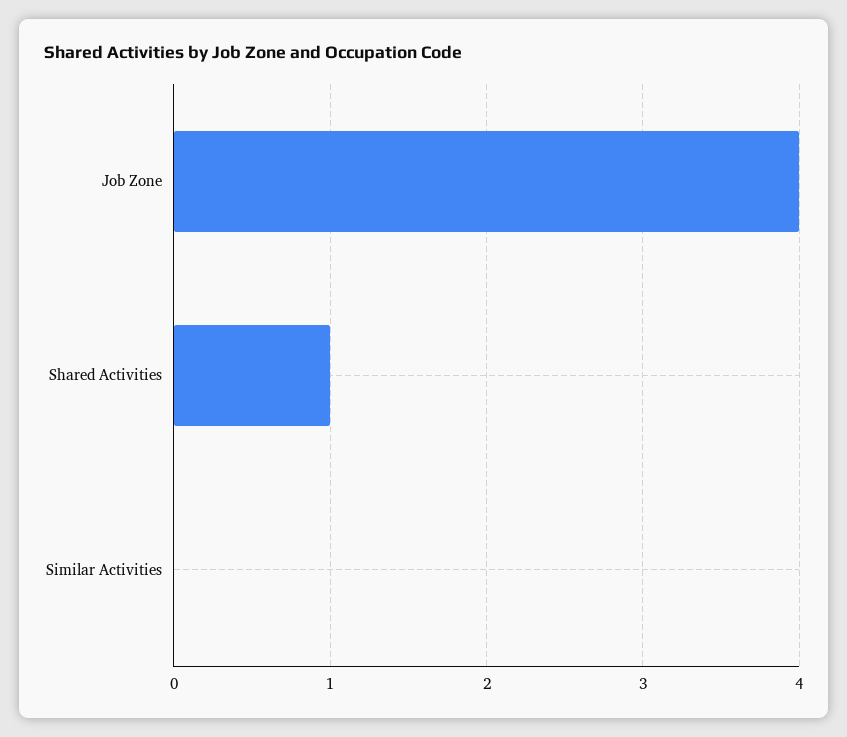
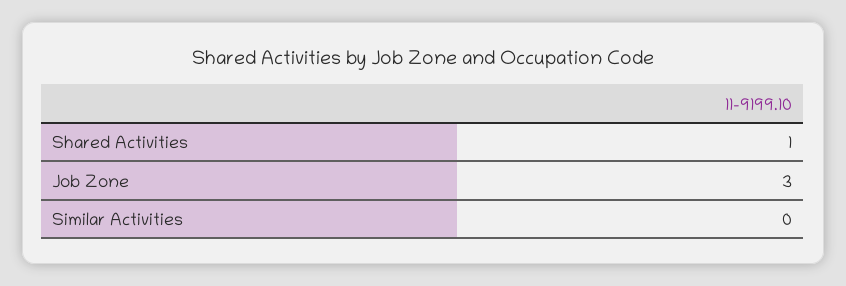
Job Zone: 4 -> 3

